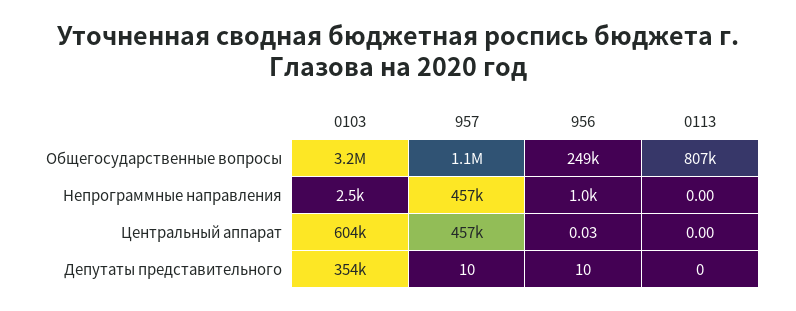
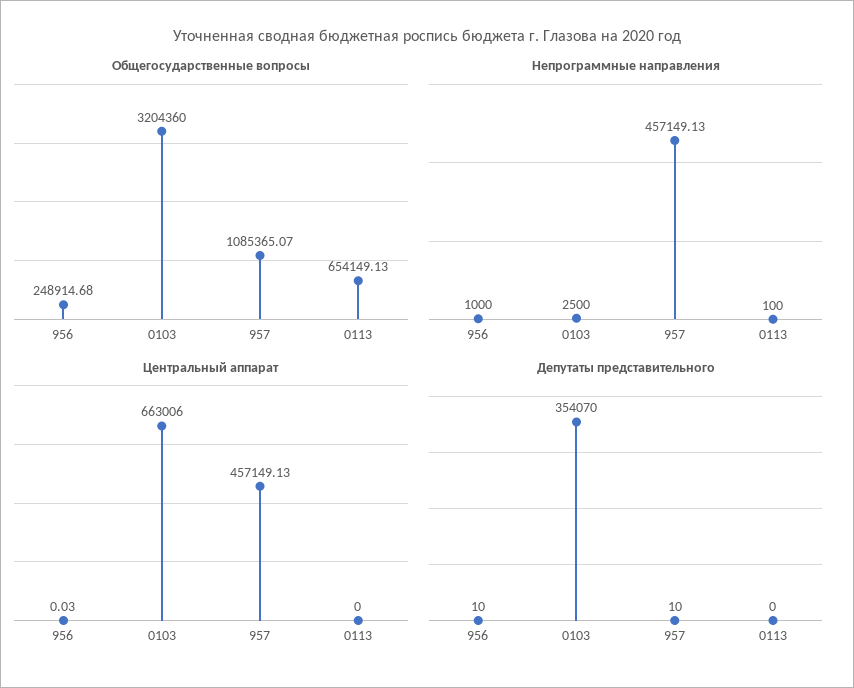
Общегосударственные вопросы, 0113: 807000 -> 654149.13
Непрограммные направления, 0113: 0 -> 100
Центральный аппарат, 0103: 604000 -> 663006

